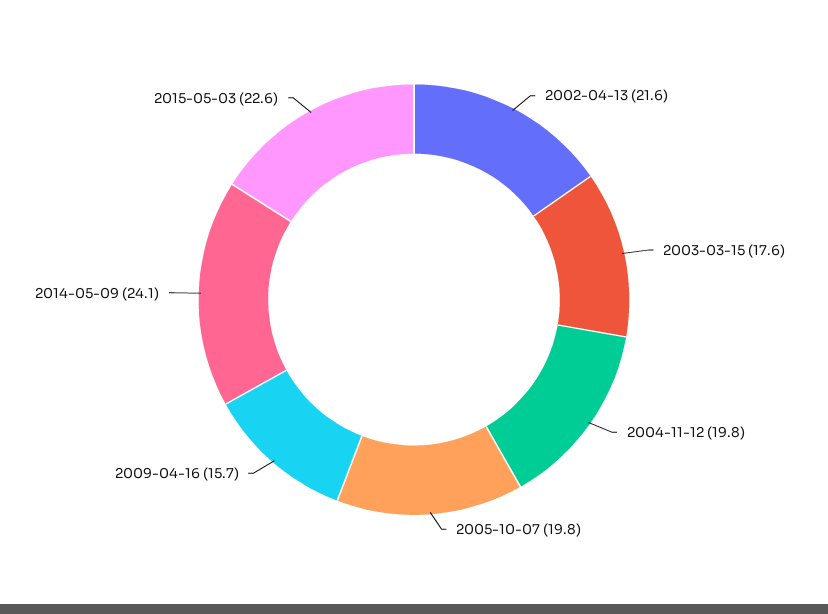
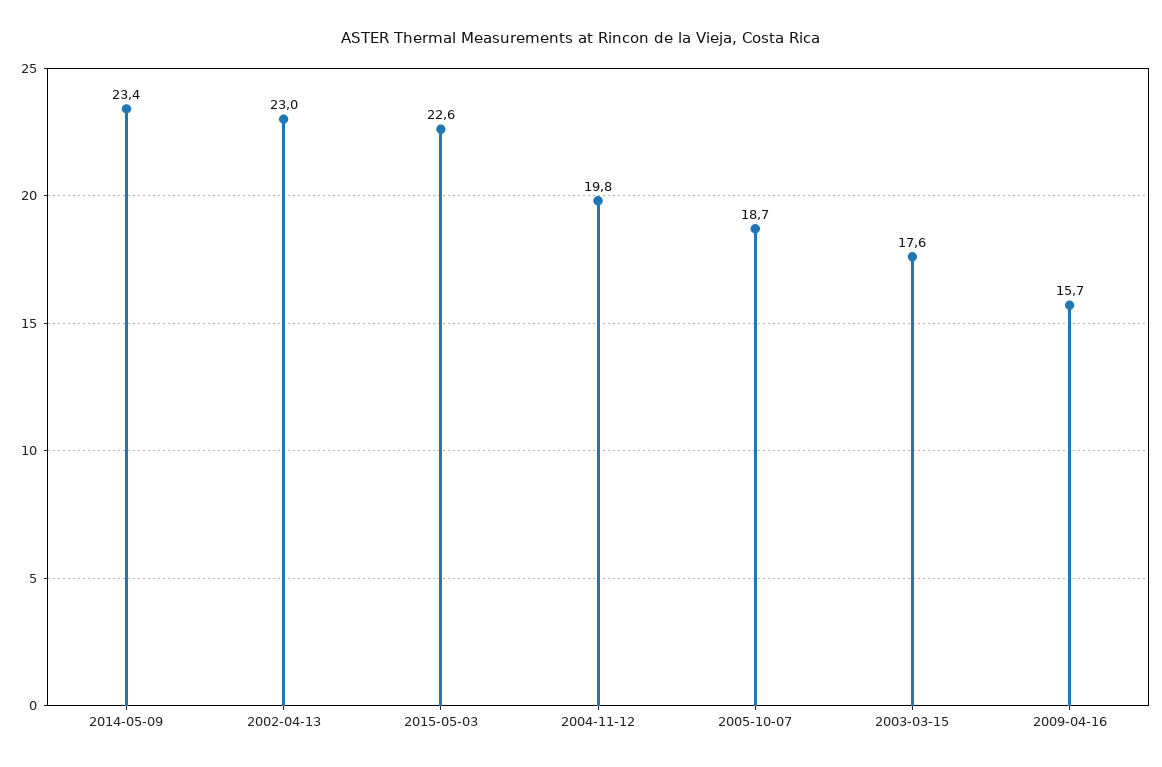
2002-04-13: 21.6 -> 23
2005-10-07: 19.8 -> 18.7
2014-05-09: 24.1 -> 23.4

